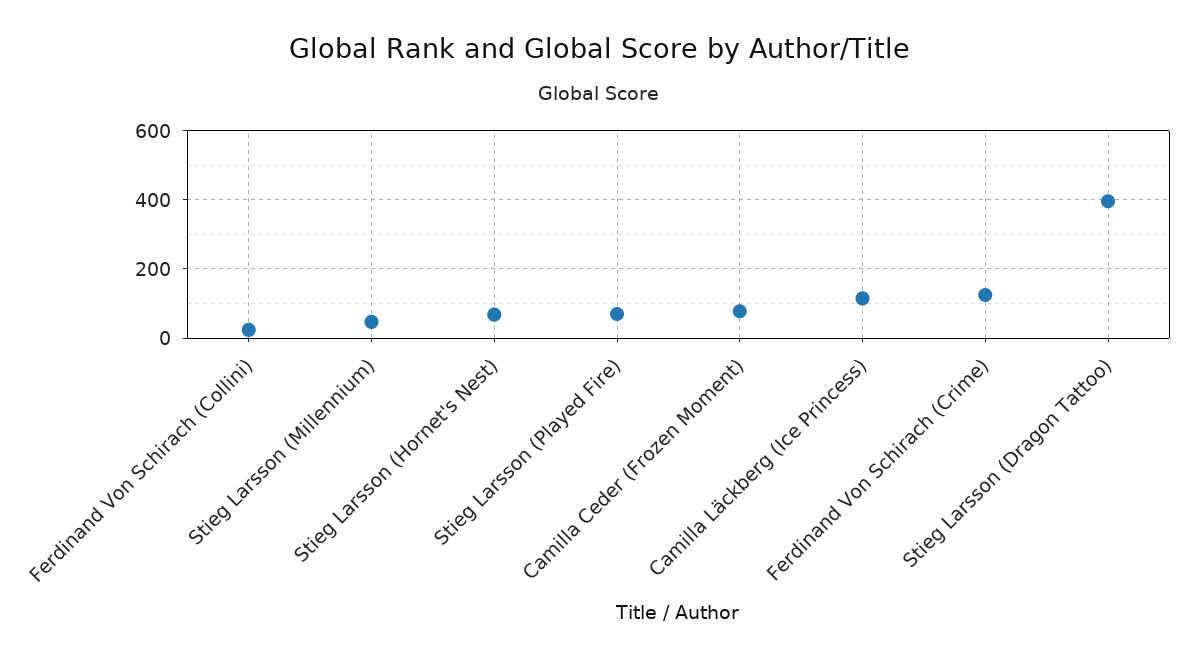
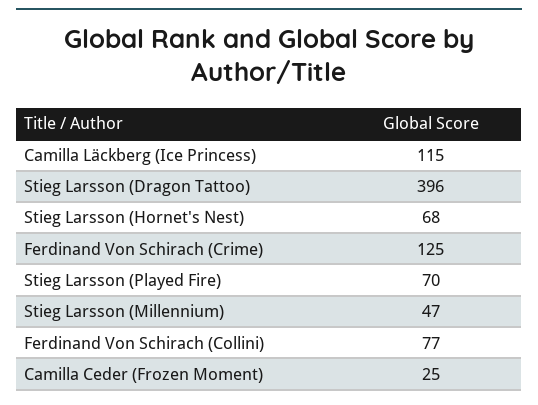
Ferdinand Von Schirach (Collini): 20 -> 77
Camilla Ceder (Frozen Moment): 80 -> 25

